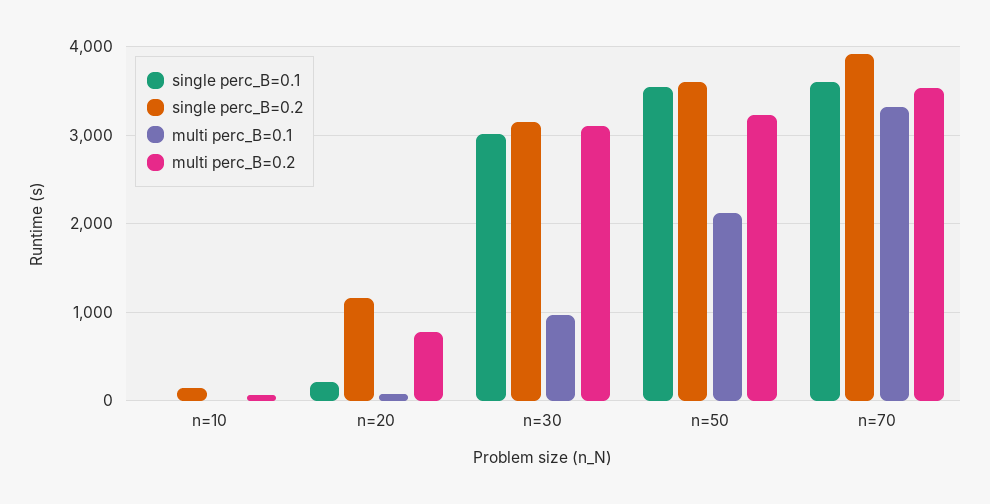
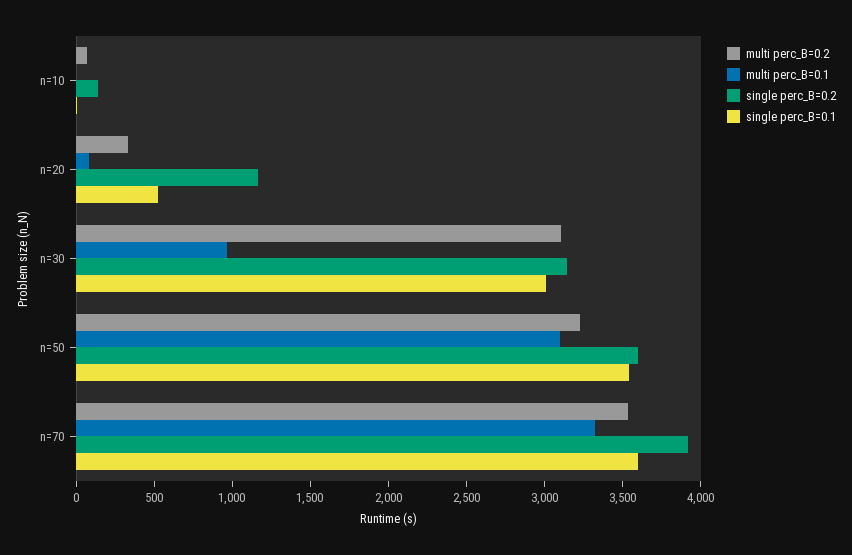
single perc_B=0.1, n=20: 200 -> 500
multi perc_B=0.2, n=20: 800 -> 300
multi perc_B=0.1, n=50: 2100 -> 3100

